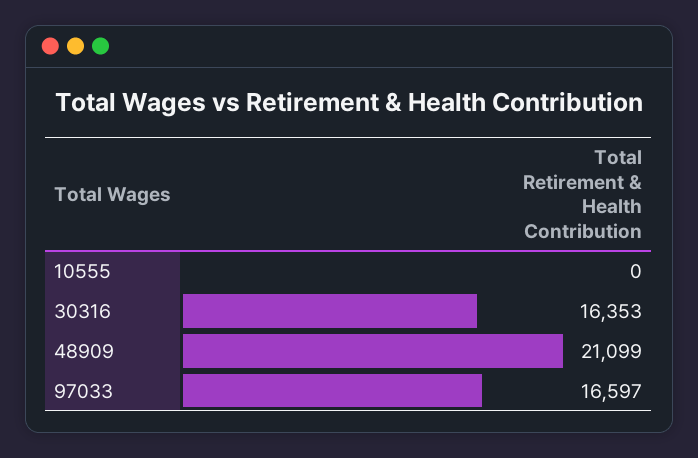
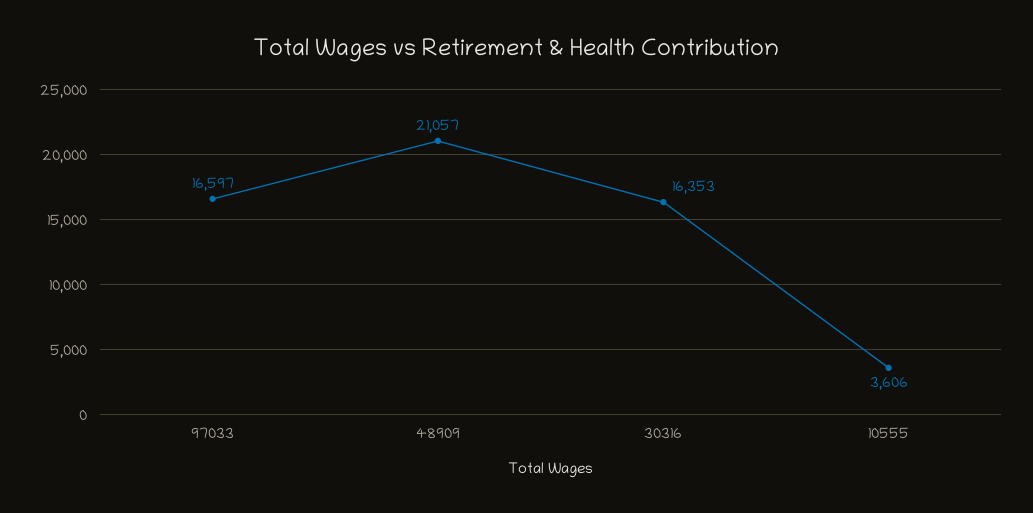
10555: 0 -> 3606
48909: 21099 -> 21057

